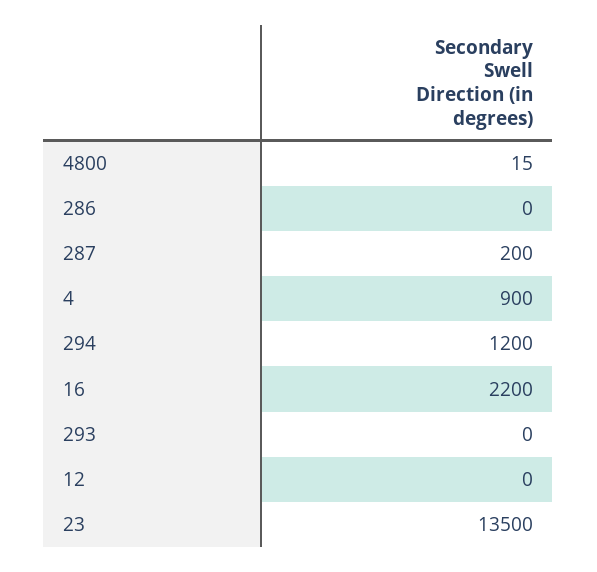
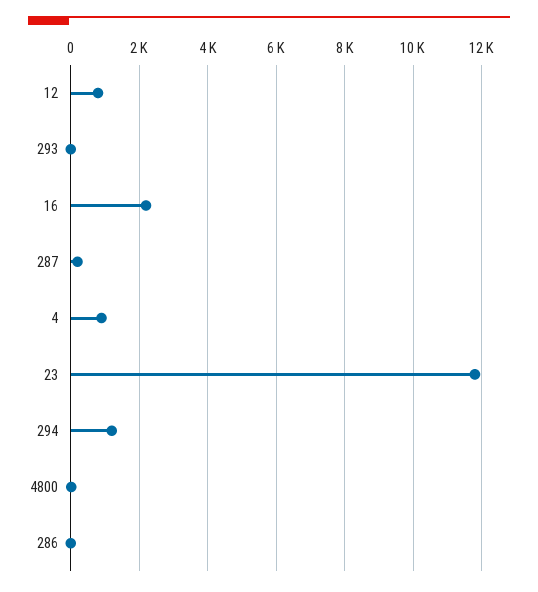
12: 0 -> 800
23: 13500 -> 11800

